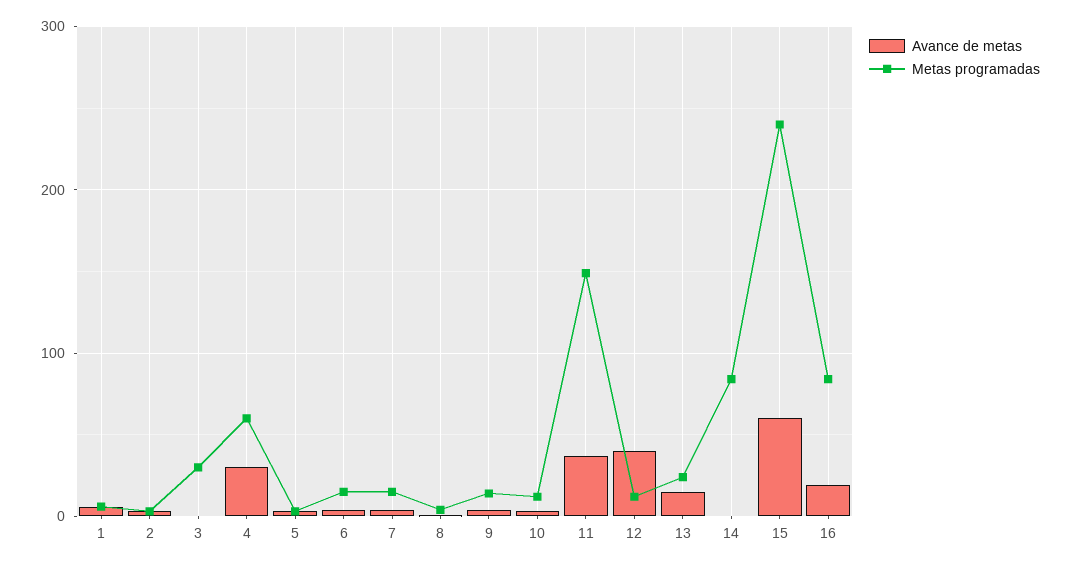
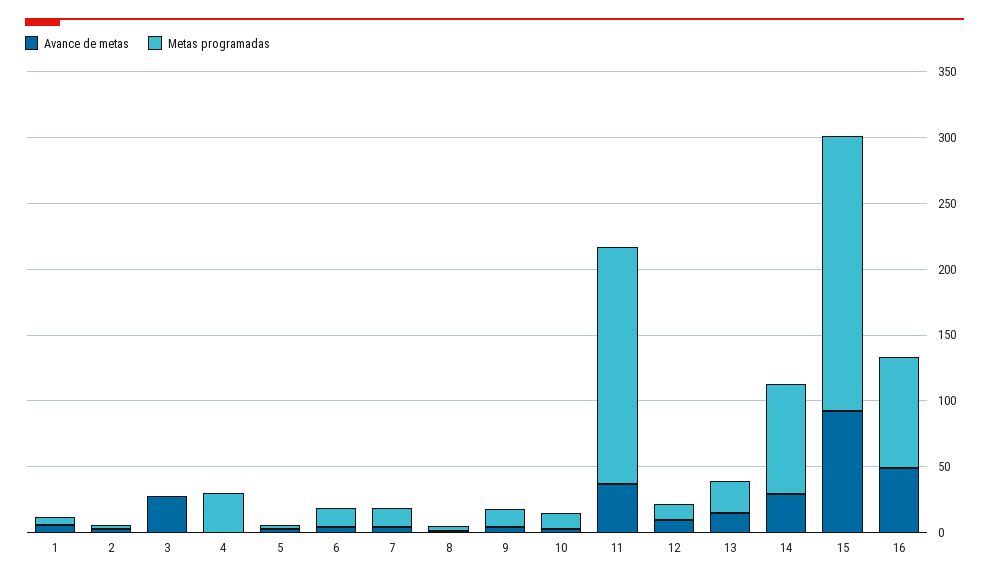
Avance de metas, 3: 0 -> 30
Metas programadas, 3: 30 -> 0
Avance de metas, 4: 30 -> 0
Metas programadas, 4: 60 -> 30
Metas programadas, 11: 150 -> 180
Avance de metas, 12: 40 -> 10
Avance de metas, 14: 0 -> 30
Avance de metas, 15: 60 -> 90
Metas programadas, 15: 240 -> 210
Avance de metas, 16: 20 -> 50

